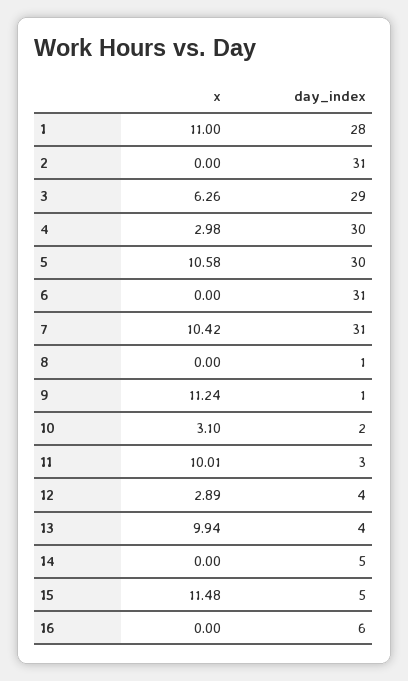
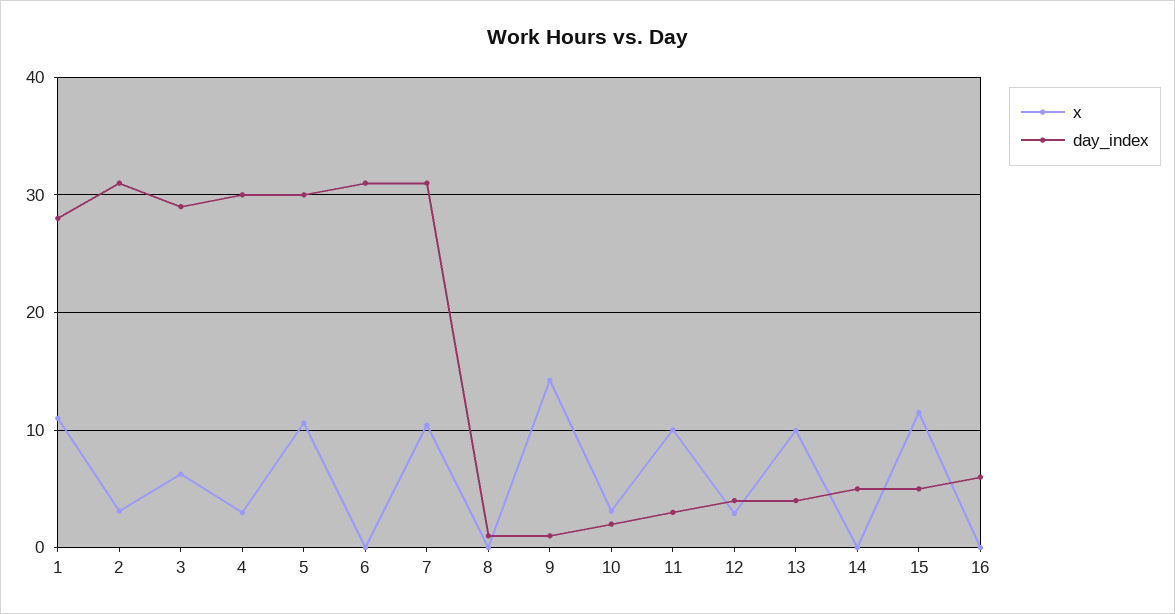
x, 2: 0 -> 3
x, 9: 11.24 -> 14

